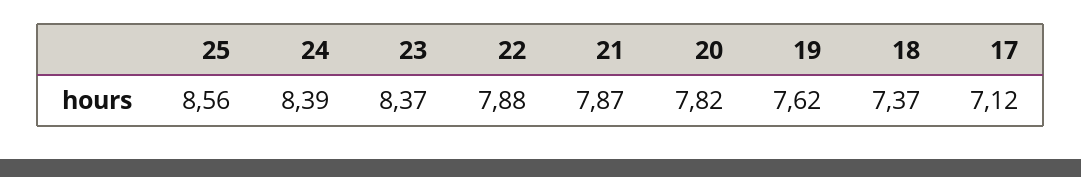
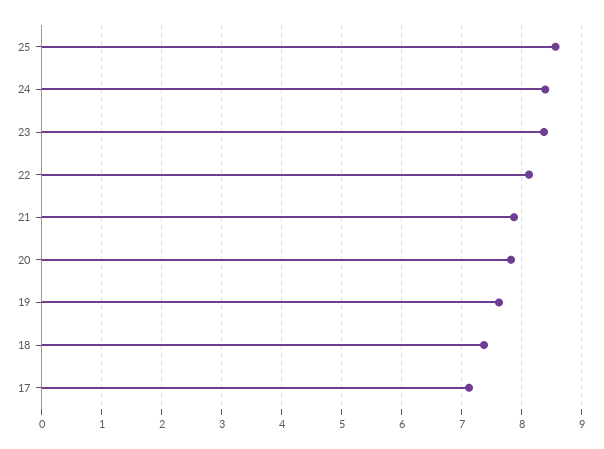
22: 7.88 -> 8.1

